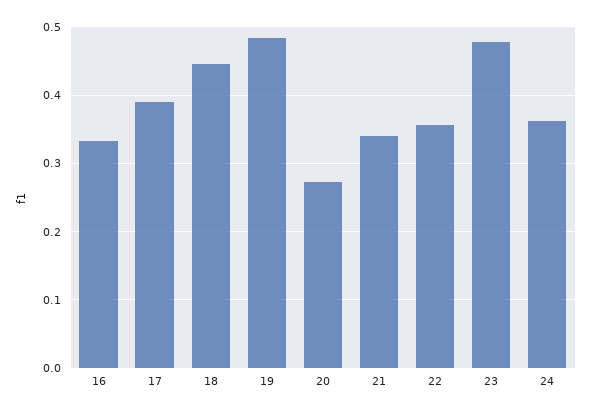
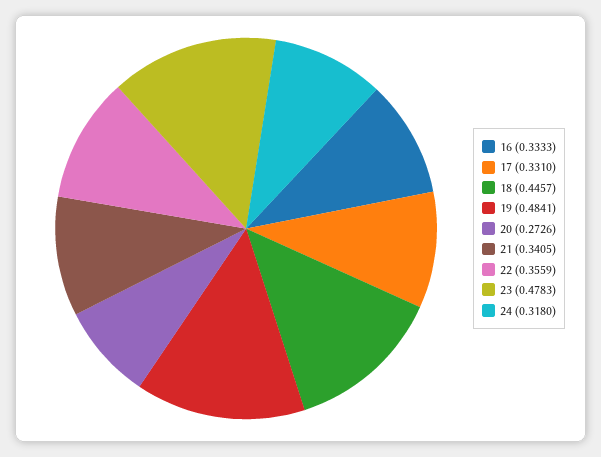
17: 0.39 -> 0.331
24: 0.36 -> 0.318

